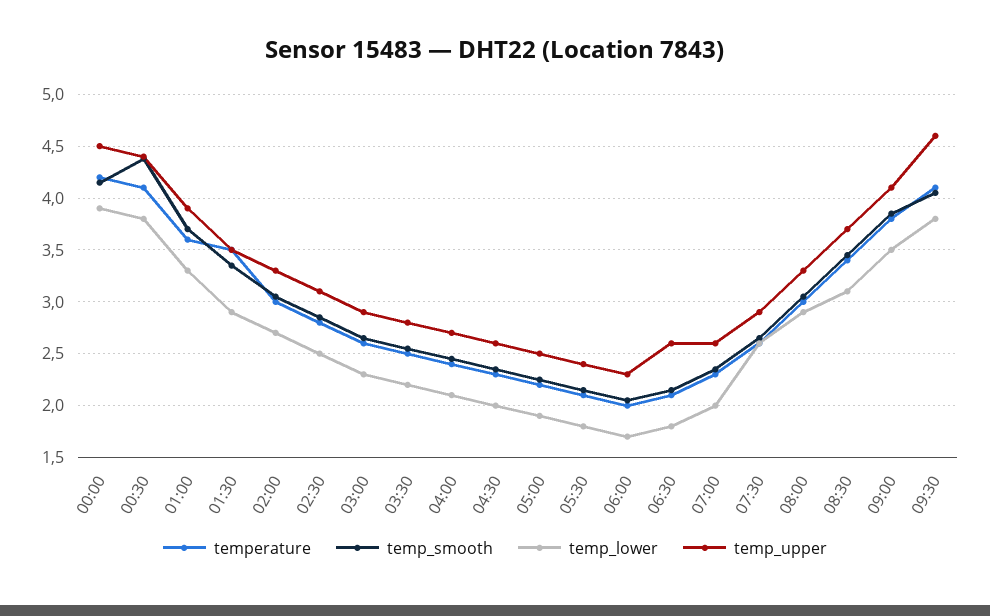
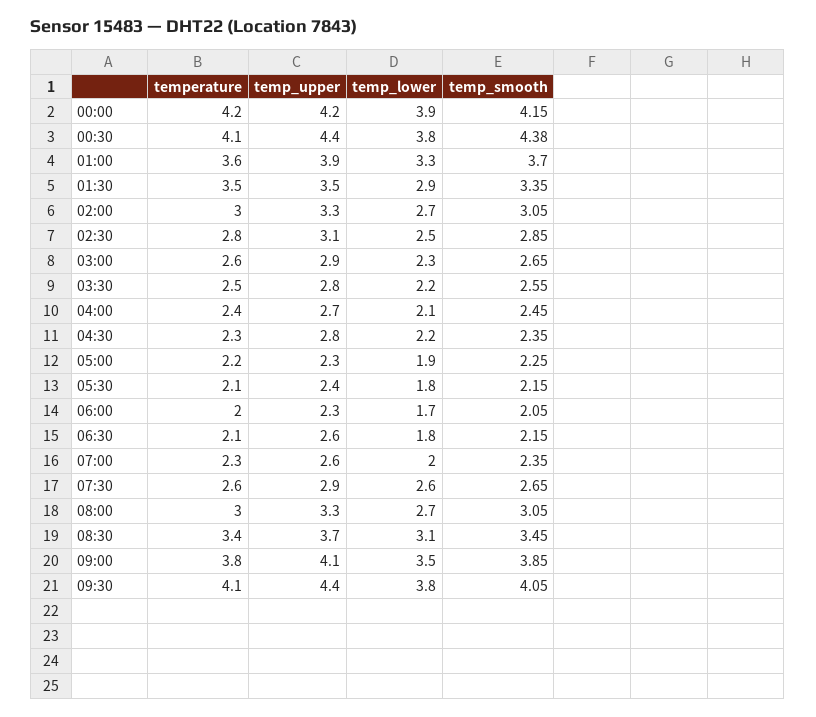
temp_upper, 00:00: 4.5 -> 4.2
temp_lower, 04:30: 2 -> 2.2
temp_upper, 04:30: 2.6 -> 2.8
temp_upper, 05:00: 2.5 -> 2.3
temp_lower, 08:00: 2.9 -> 2.7
temp_upper, 09:30: 4.6 -> 4.4

